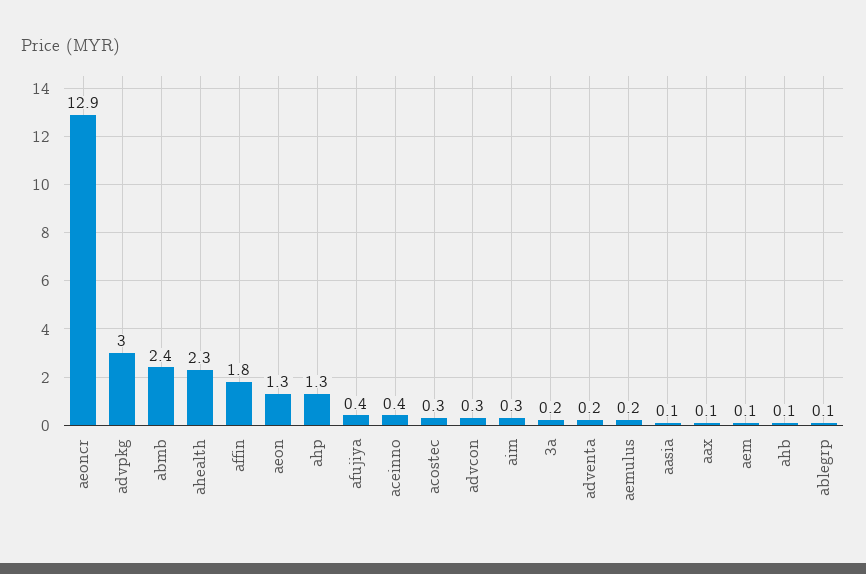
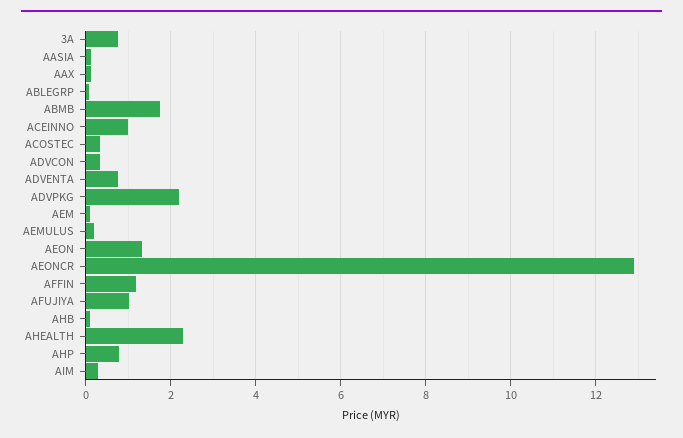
advpkg: 3 -> 2.2
abmb: 2.4 -> 1.8
affin: 1.8 -> 1.2
ahp: 1.3 -> 0.8
afujiya: 0.4 -> 1
aceinno: 0.4 -> 1
3a: 0.2 -> 0.8
adventa: 0.2 -> 0.8

